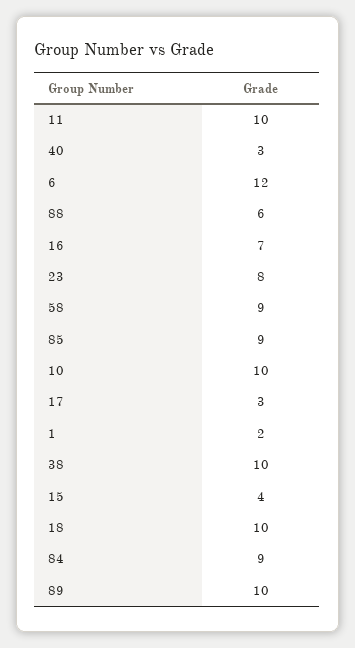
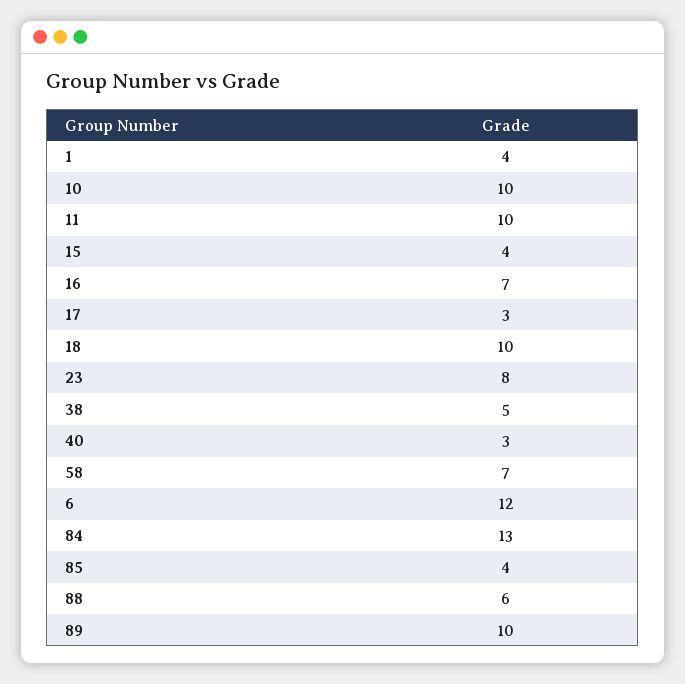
58: 9 -> 7
85: 9 -> 4
1: 2 -> 4
38: 10 -> 5
84: 9 -> 13

